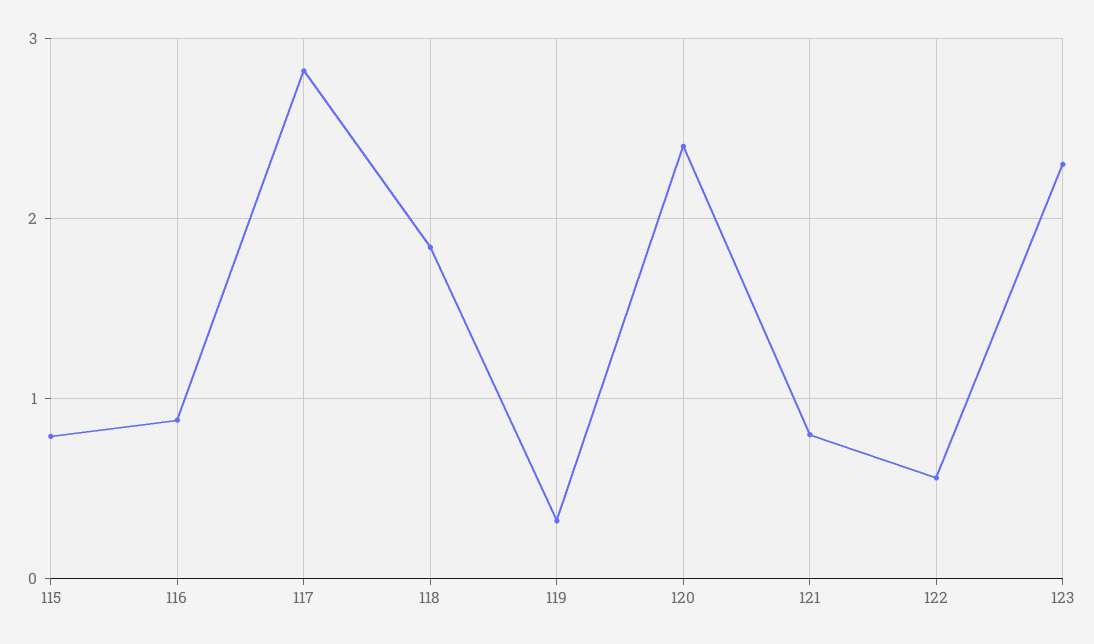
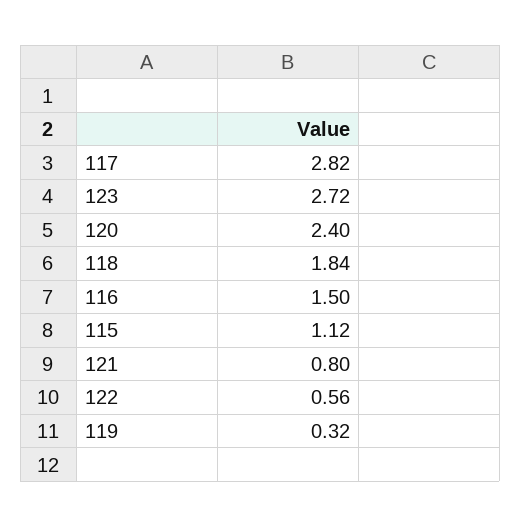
115: 0.8 -> 1.12
116: 0.9 -> 1.5
123: 2.3 -> 2.72

